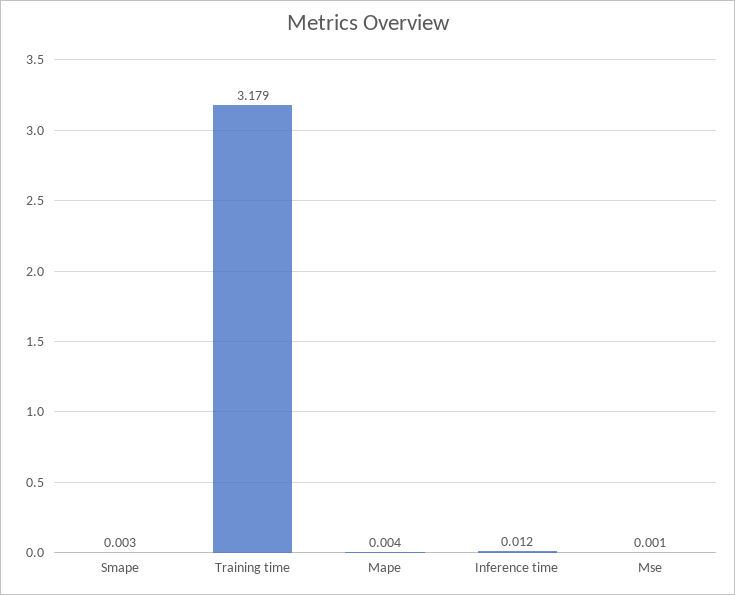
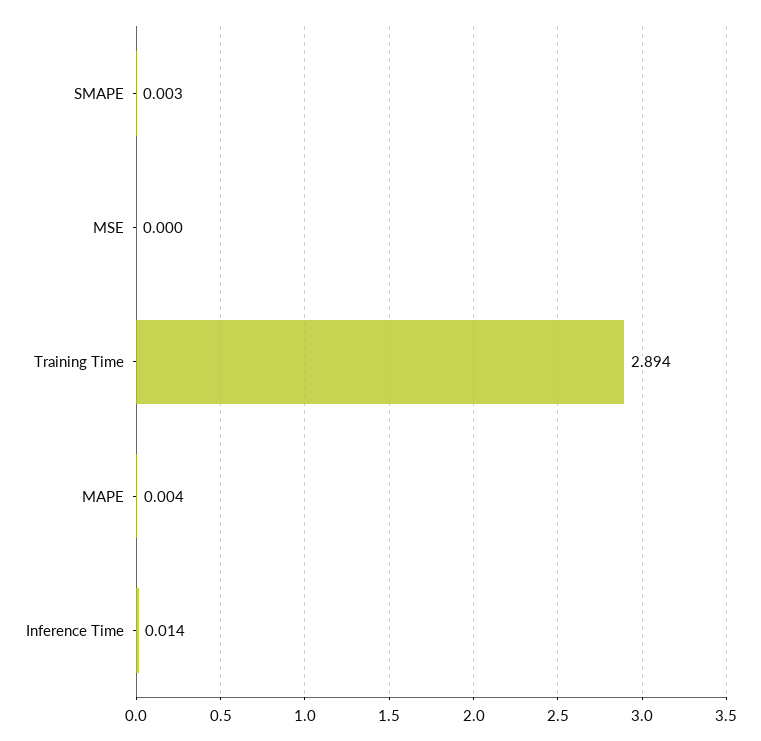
Training time: 3.179 -> 2.894
Inference time: 0.012 -> 0.014
Mse: 0.001 -> 0

